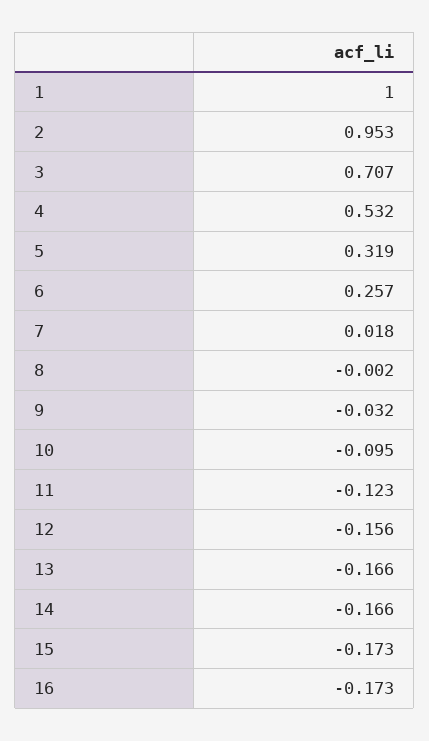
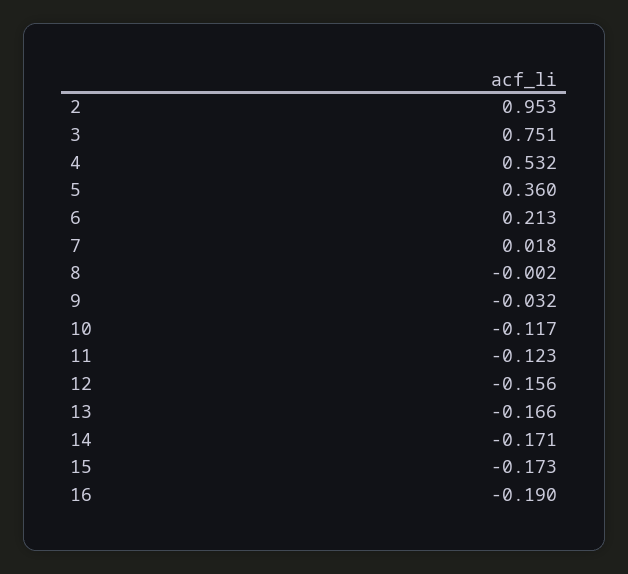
1: 1 -> none
3: 0.707 -> 0.751
5: 0.319 -> 0.36
6: 0.257 -> 0.213
10: -0.095 -> -0.117
14: -0.166 -> -0.171
16: -0.173 -> -0.19

